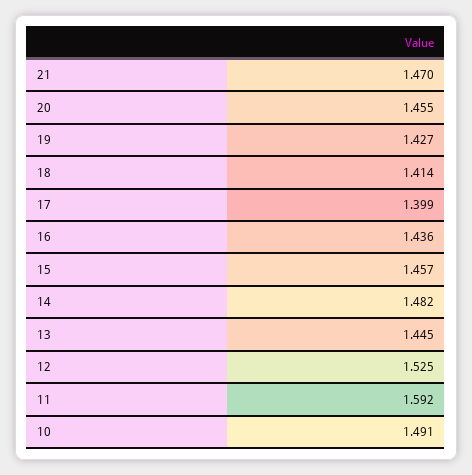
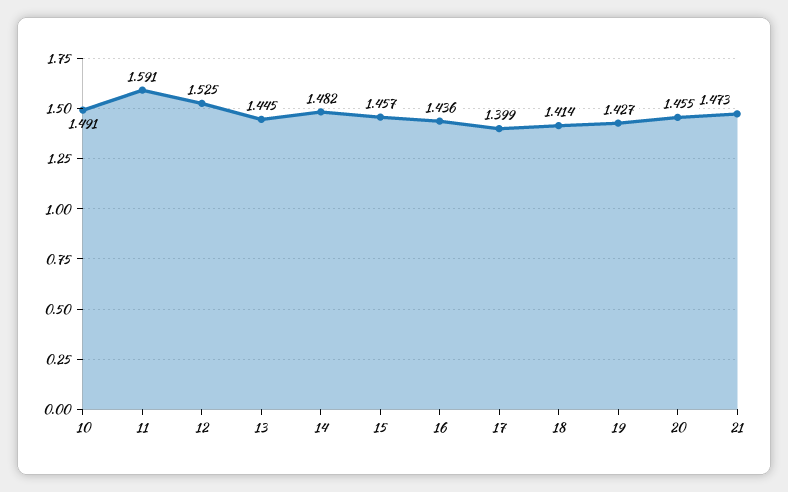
21: 1.47 -> 1.473
11: 1.592 -> 1.591

